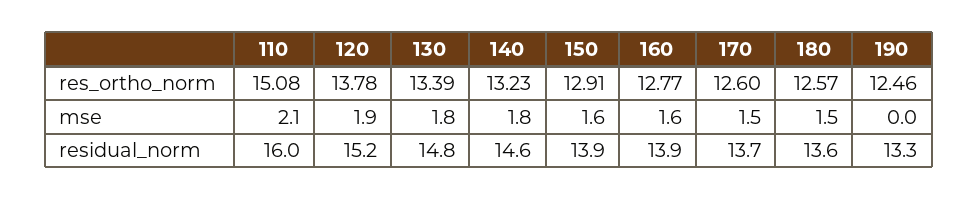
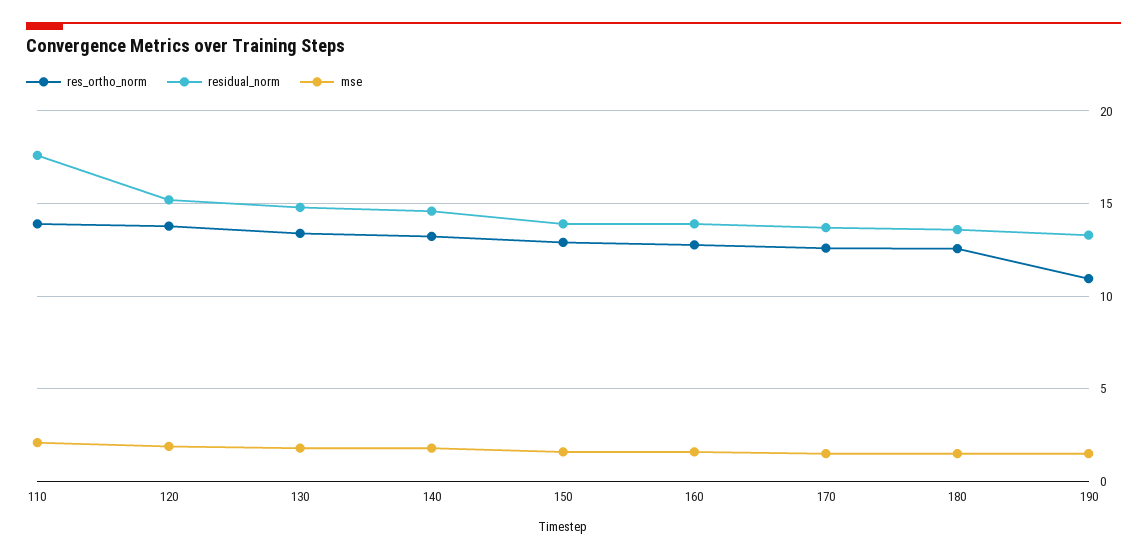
res_ortho_norm, 110: 15.08 -> 14
res_ortho_norm, 190: 12.46 -> 11
mse, 190: 0 -> 1.5
residual_norm, 110: 16 -> 17.5

